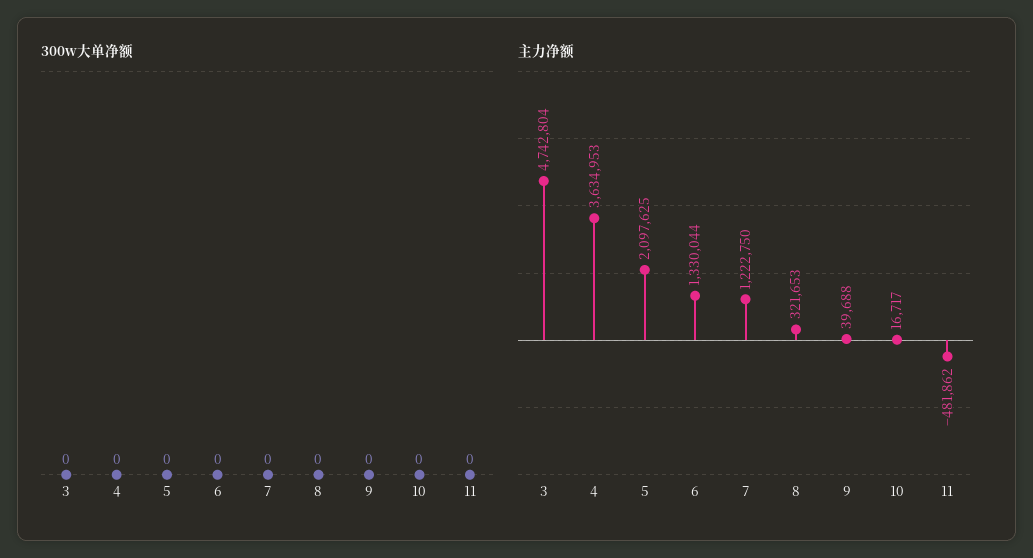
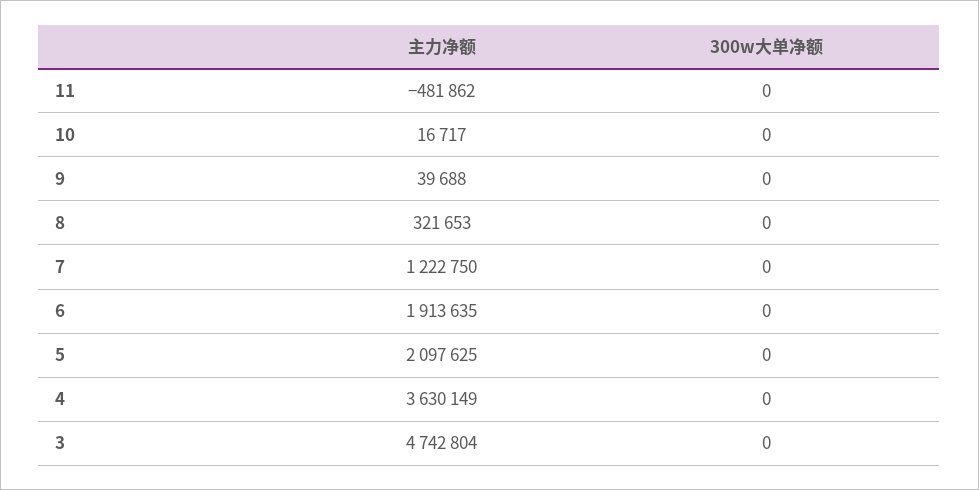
主力净额, 4: 3634953 -> 3630149
主力净额, 6: 1330044 -> 1913635

